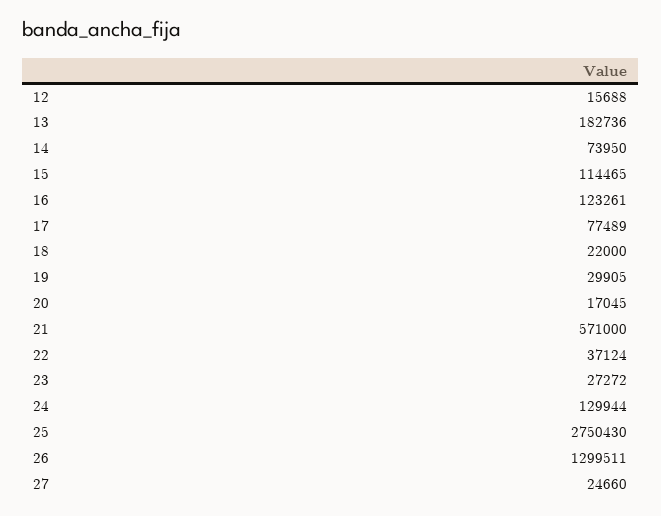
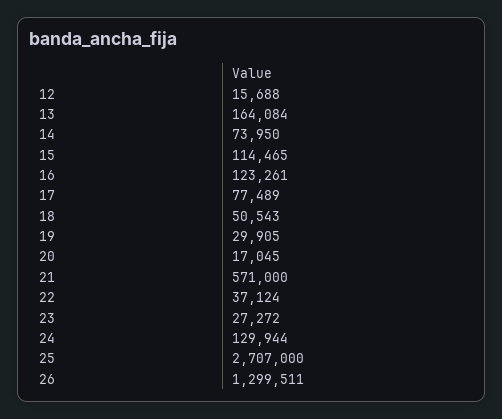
13: 182736 -> 164084
18: 22000 -> 50543
25: 2750430 -> 2707000
27: 24660 -> none

